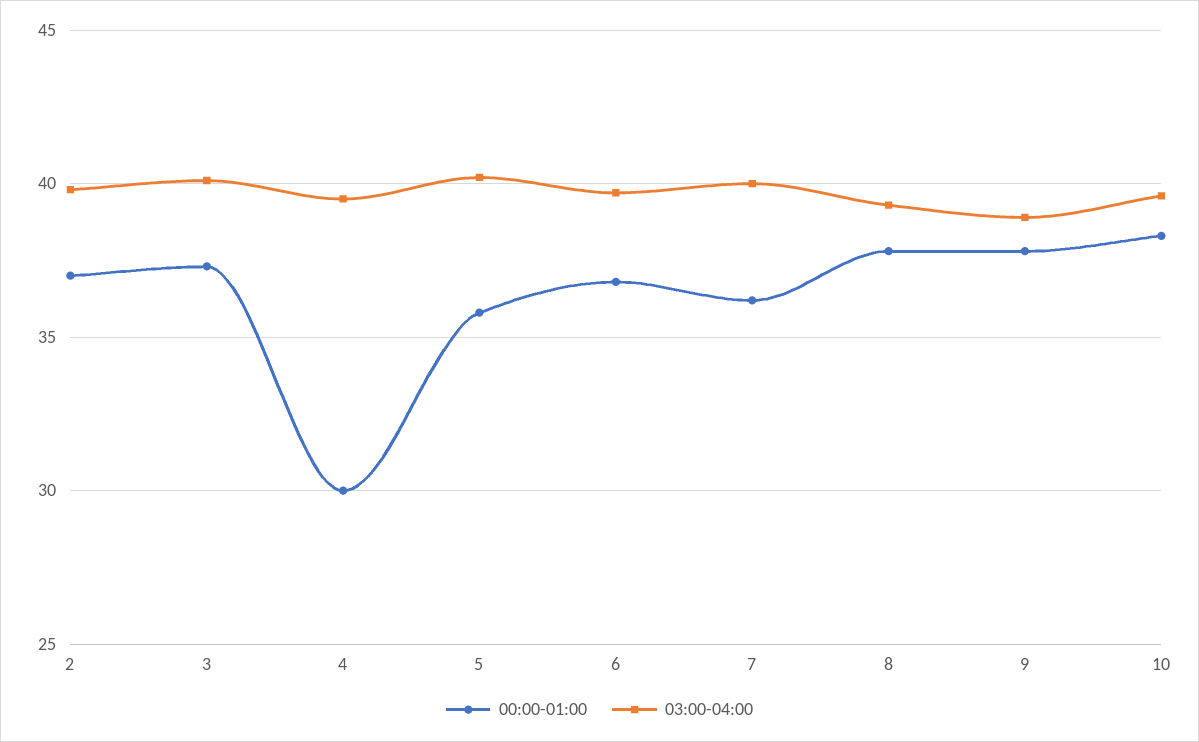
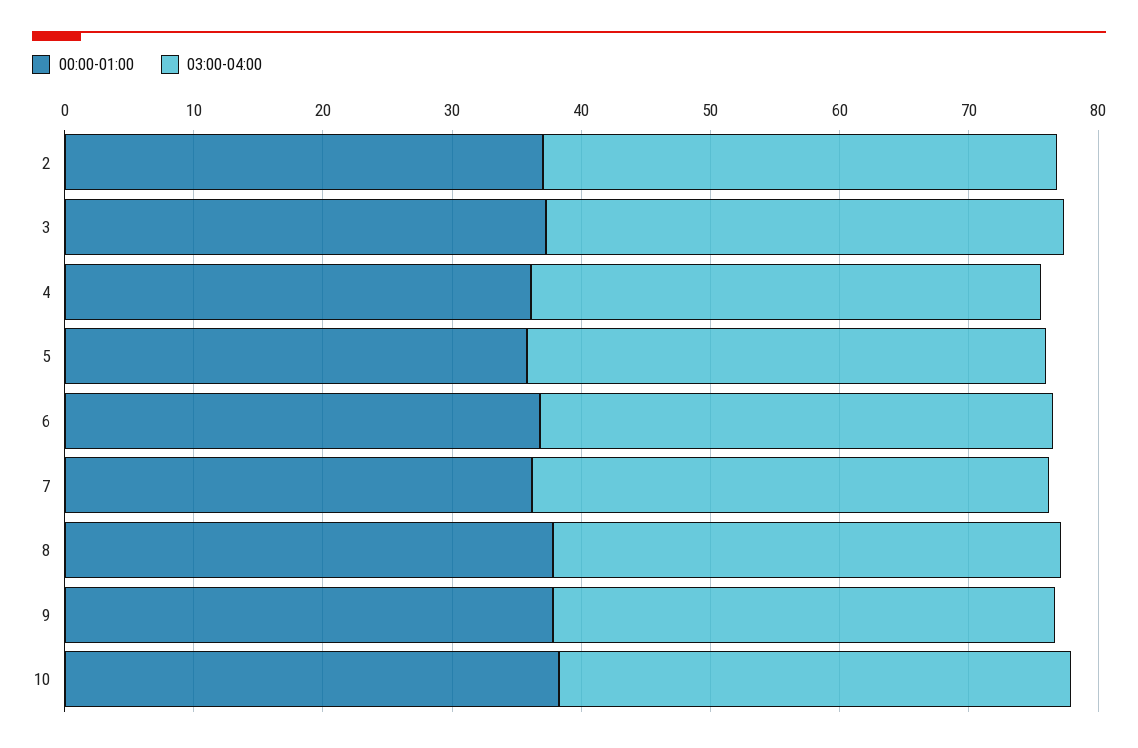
00:00-01:00, 4: 30 -> 36

